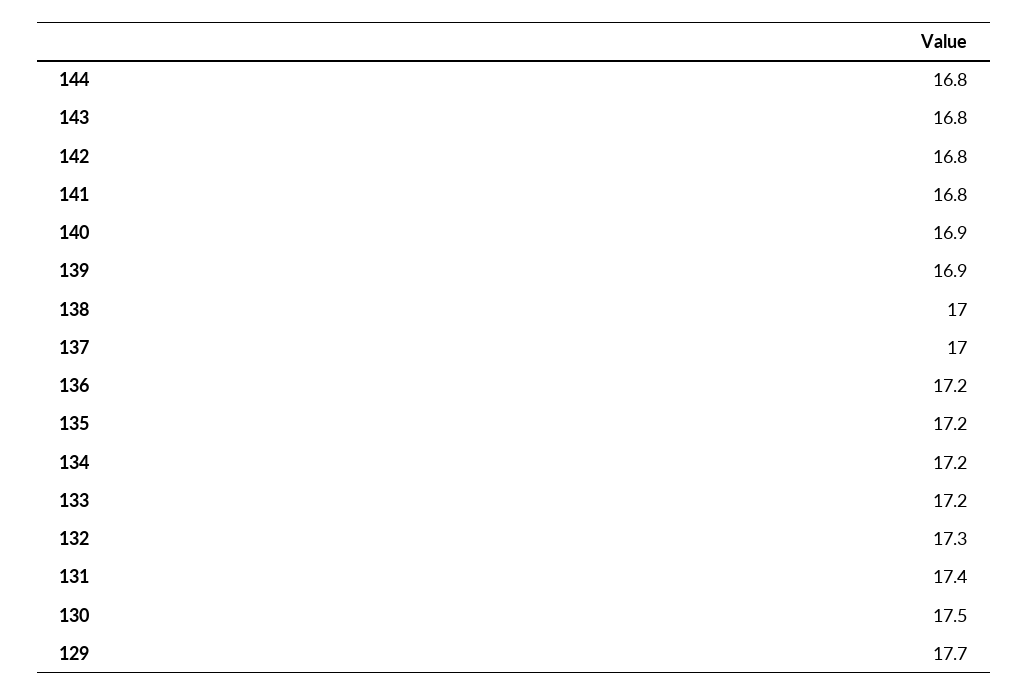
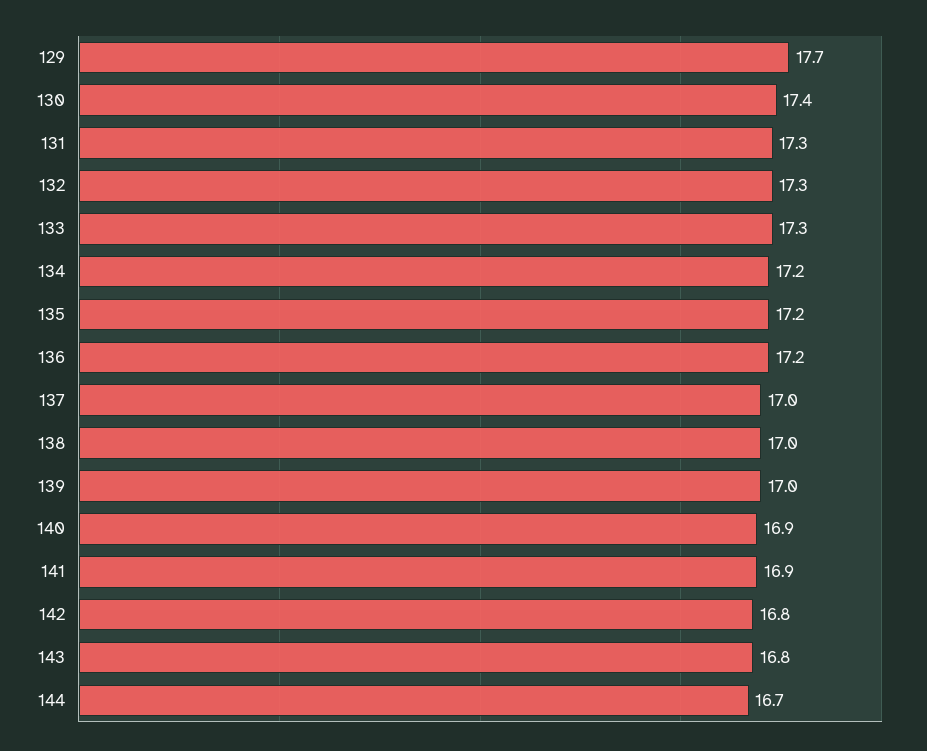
144: 16.8 -> 16.7
141: 16.8 -> 16.9
139: 16.9 -> 17
133: 17.2 -> 17.3
131: 17.4 -> 17.3
130: 17.5 -> 17.4

